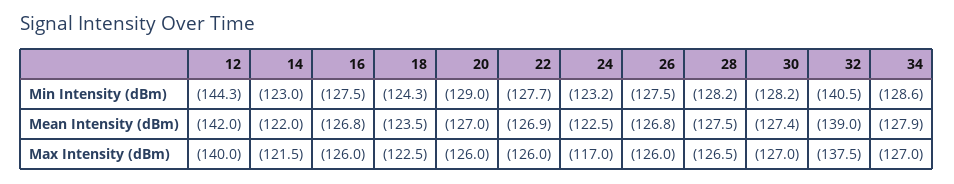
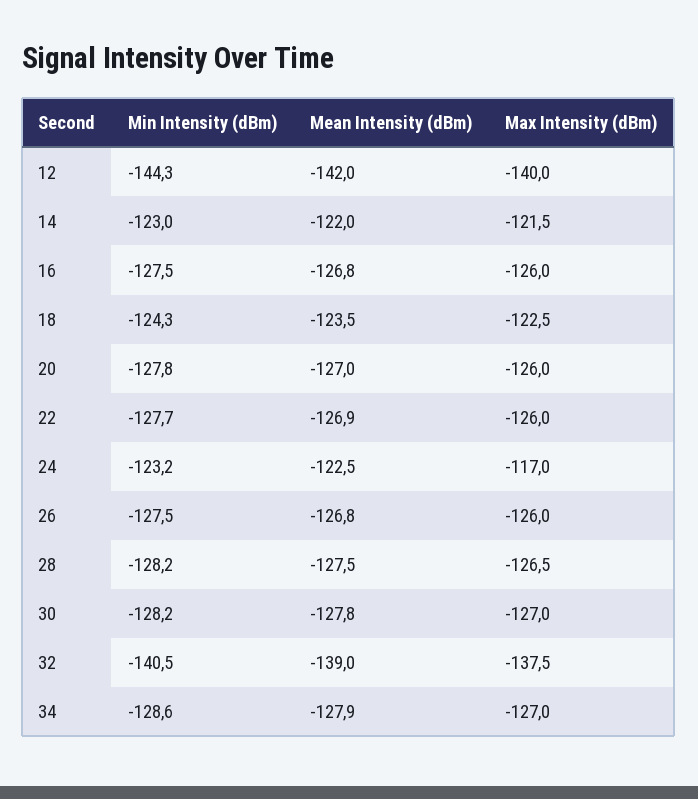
20, Min Intensity (dBm): -129 -> -127.8
30, Mean Intensity (dBm): -127.4 -> -127.8

